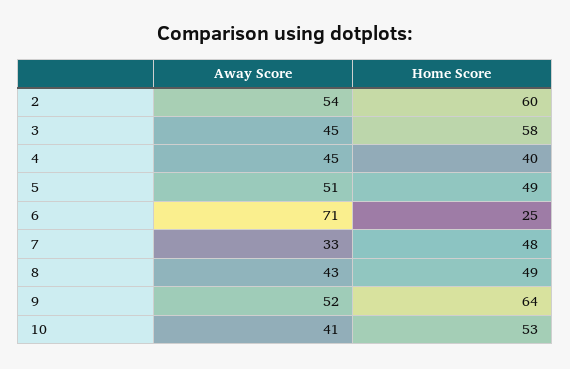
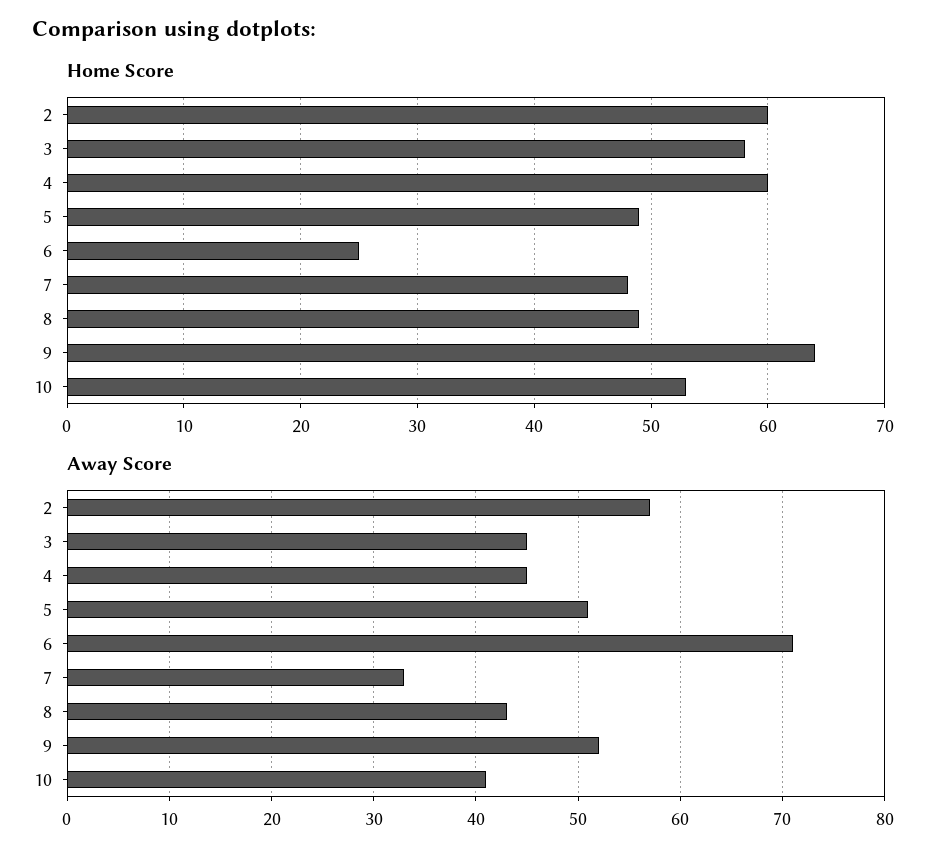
Away Score, 2: 54 -> 57
Home Score, 4: 40 -> 60

